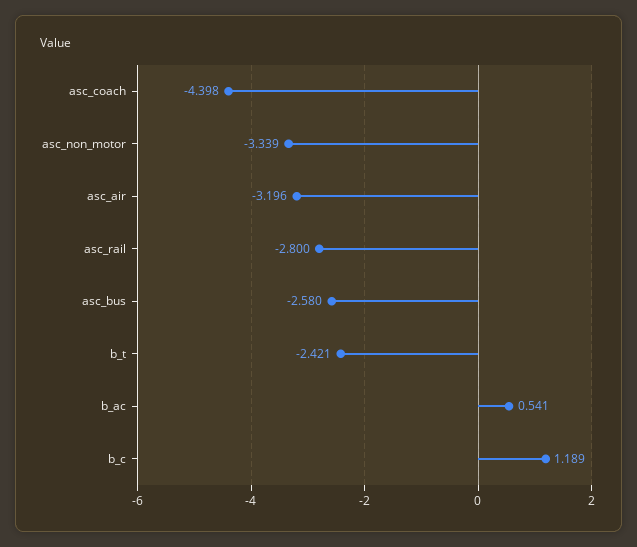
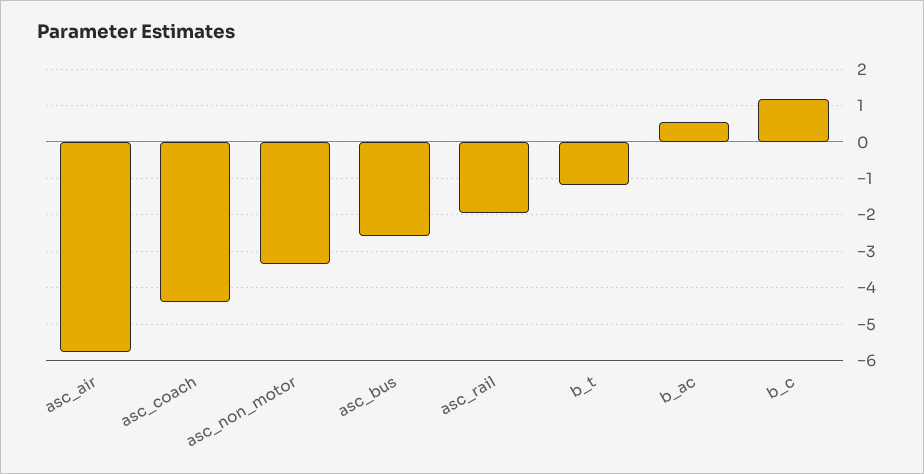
asc_air: -3.196 -> -5.8
asc_rail: -2.8 -> -2
b_t: -2.421 -> -1.2

